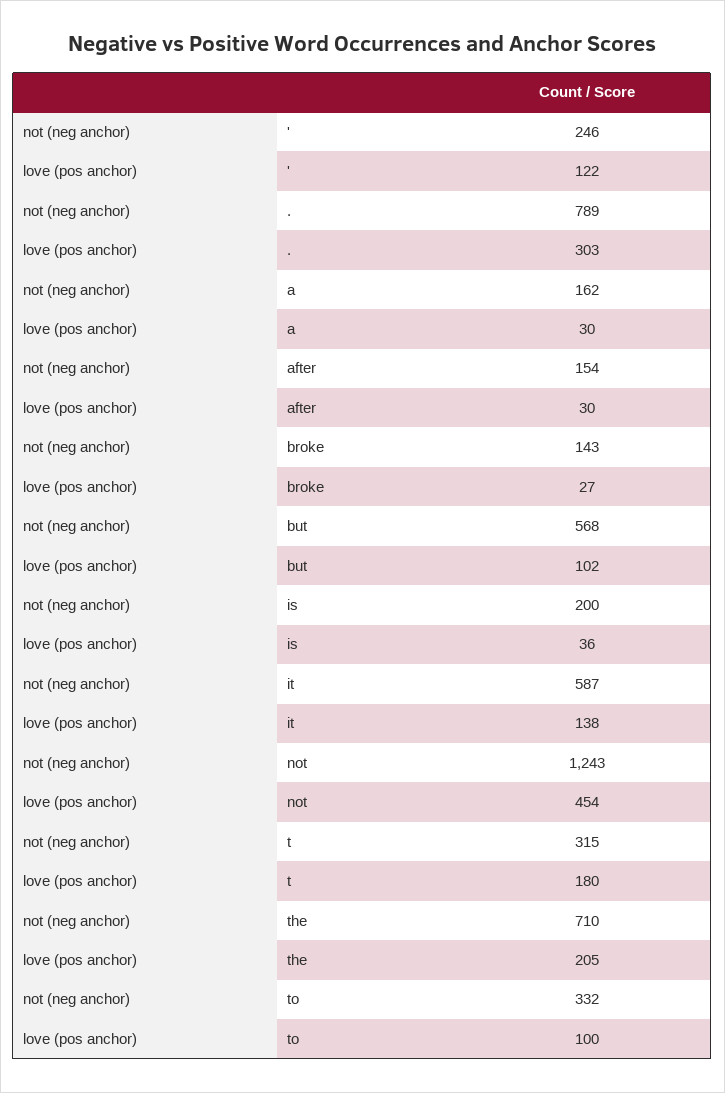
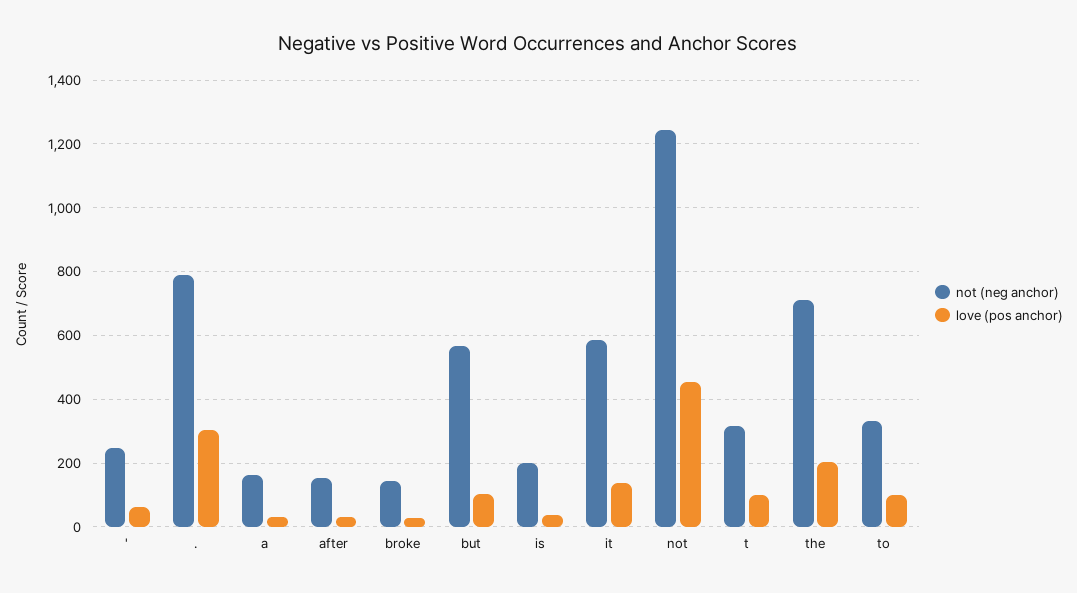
love (pos anchor), ': 122 -> 60
love (pos anchor), t: 180 -> 100

